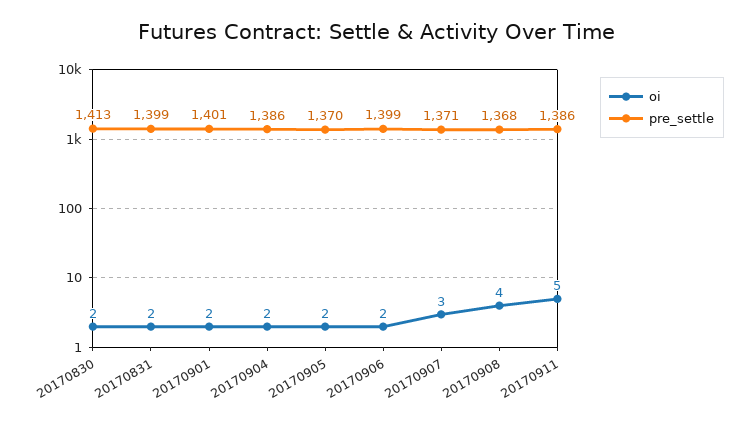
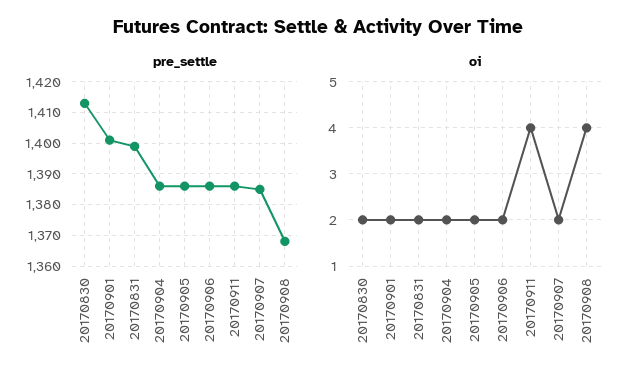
pre_settle, 20170905: 1370 -> 1385
pre_settle, 20170906: 1399 -> 1385
oi, 20170907: 3 -> 2
pre_settle, 20170907: 1371 -> 1385
oi, 20170911: 5 -> 4

